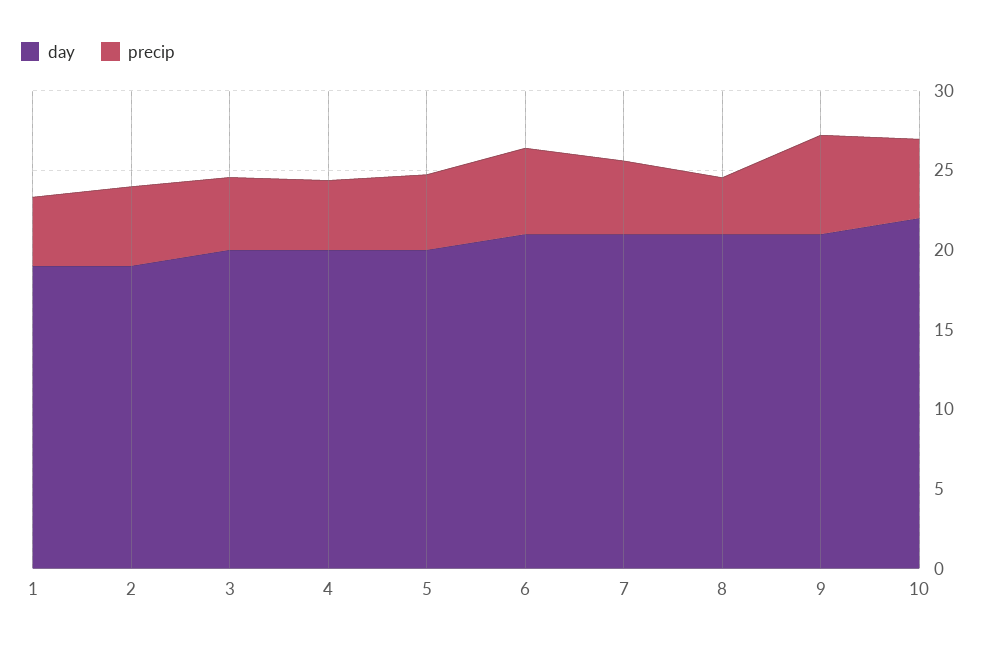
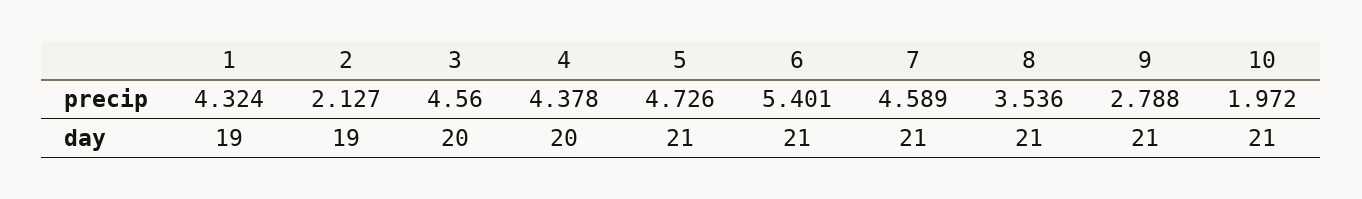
precip, 2: 5 -> 2.127
day, 5: 20 -> 21
precip, 9: 6 -> 2.788
day, 10: 22 -> 21
precip, 10: 5 -> 1.972

